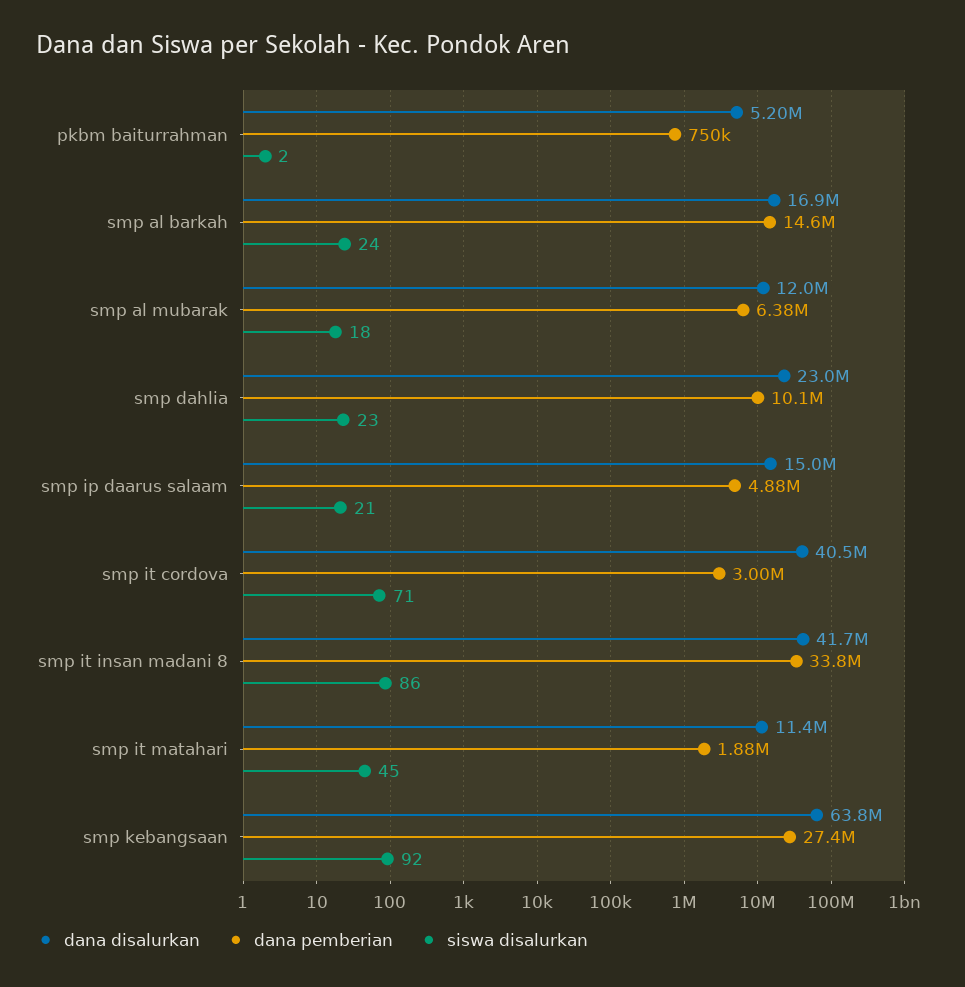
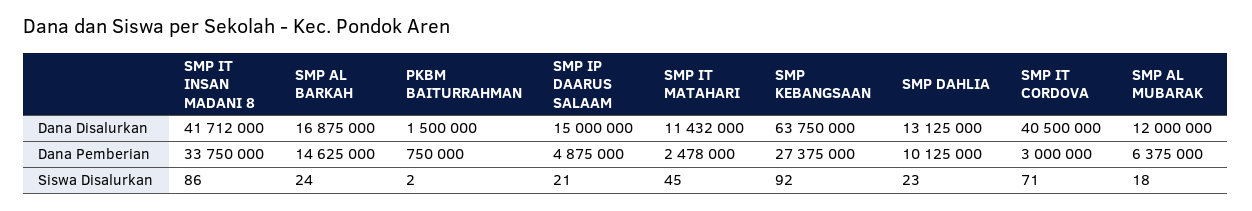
dana disalurkan, pkbm baiturrahman: 5200000 -> 1500000
dana disalurkan, smp dahlia: 23000000 -> 13125000
dana pemberian, smp it matahari: 1880000 -> 2478000

